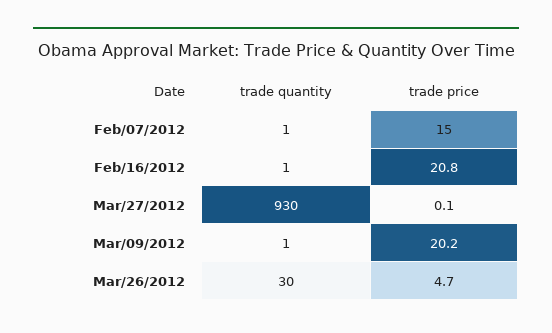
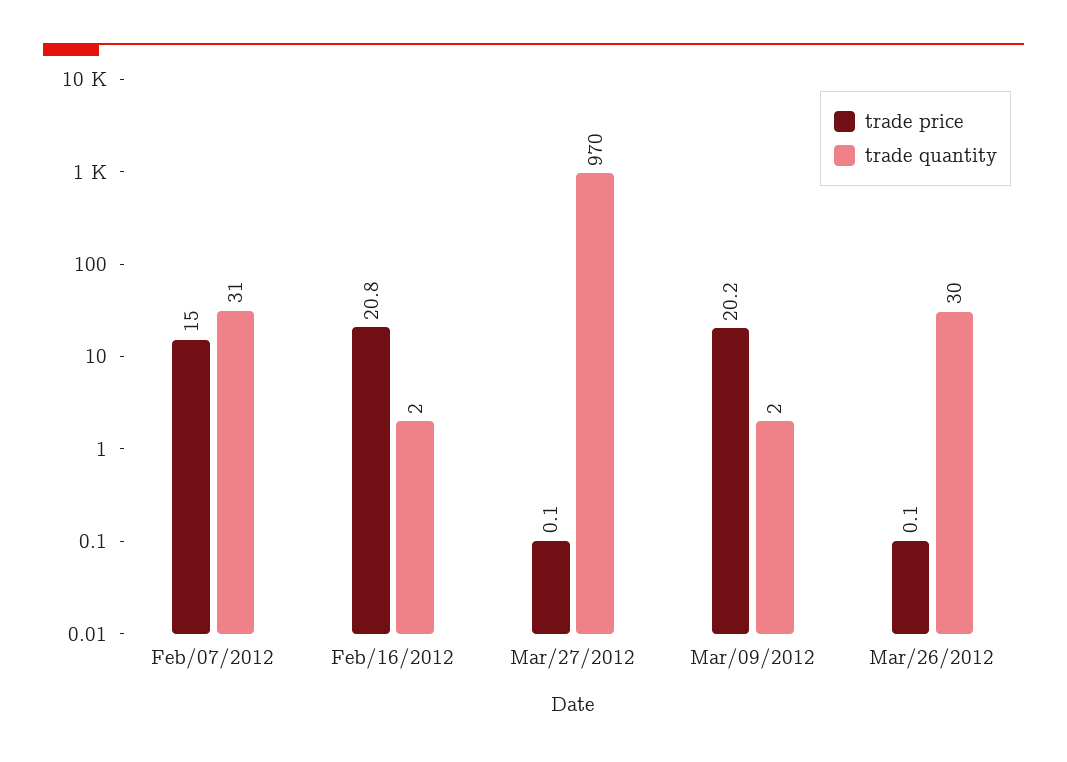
trade quantity, Feb/07/2012: 1 -> 31
trade quantity, Feb/16/2012: 1 -> 2
trade quantity, Mar/27/2012: 930 -> 970
trade quantity, Mar/09/2012: 1 -> 2
trade price, Mar/26/2012: 4.7 -> 0.1

